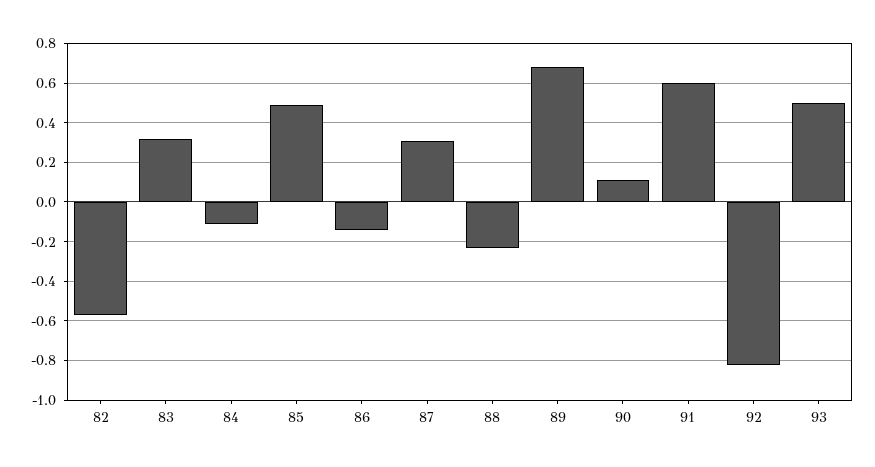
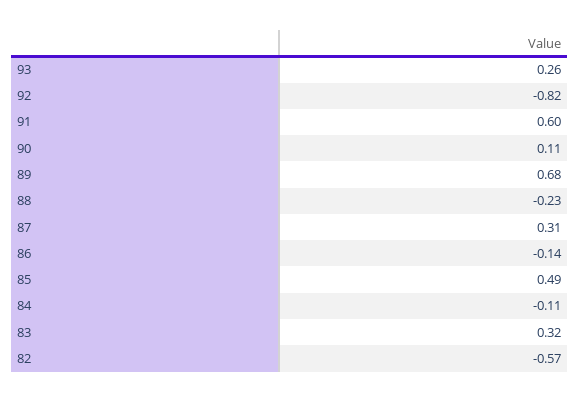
93: 0.5 -> 0.26

